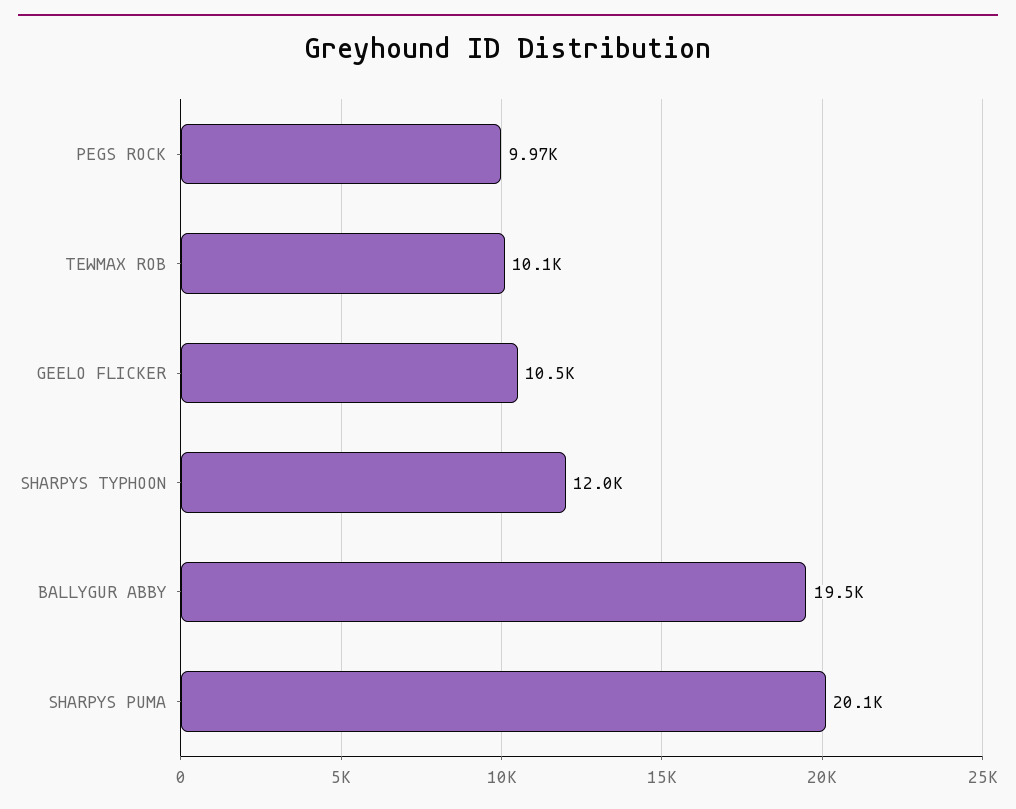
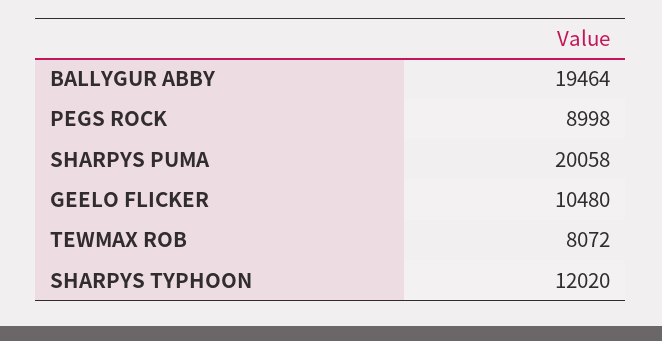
PEGS ROCK: 9970 -> 8998
TEWMAX ROB: 10100 -> 8072

